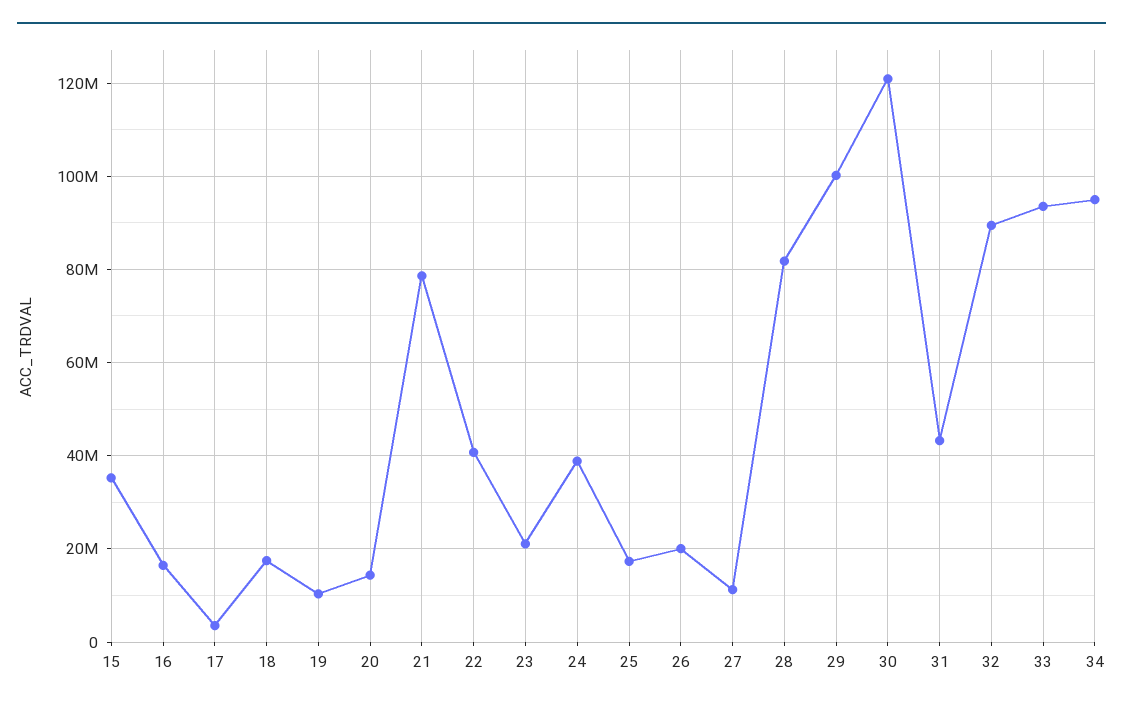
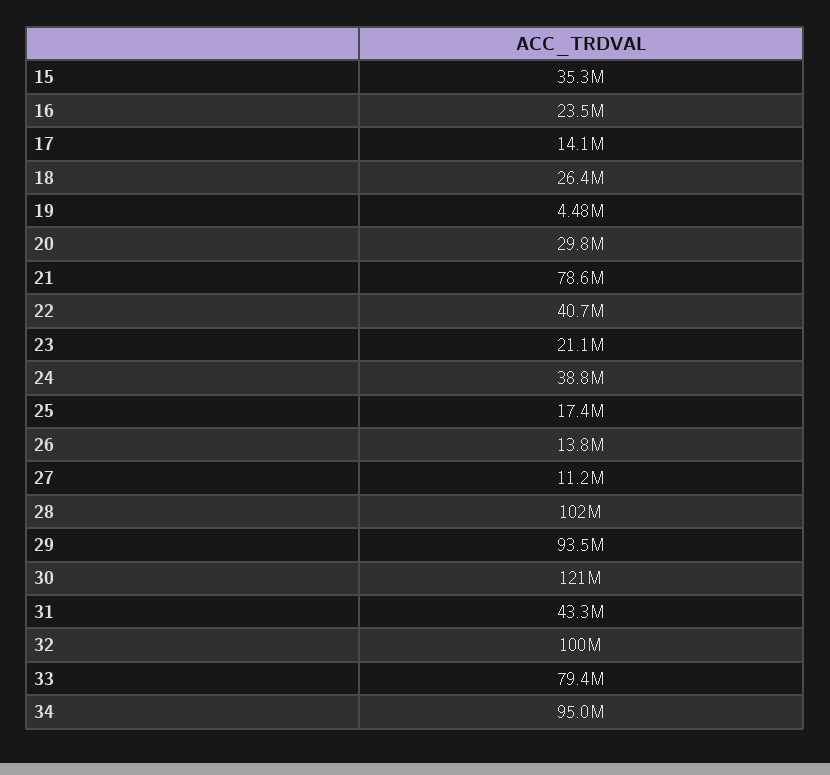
16: 16000000 -> 23500000
17: 4000000 -> 14100000
18: 18000000 -> 26400000
19: 10000000 -> 4480000
20: 14000000 -> 29800000
26: 20000000 -> 13800000
28: 82000000 -> 102000000
29: 100000000 -> 93500000
32: 90000000 -> 100000000
33: 94000000 -> 79400000

